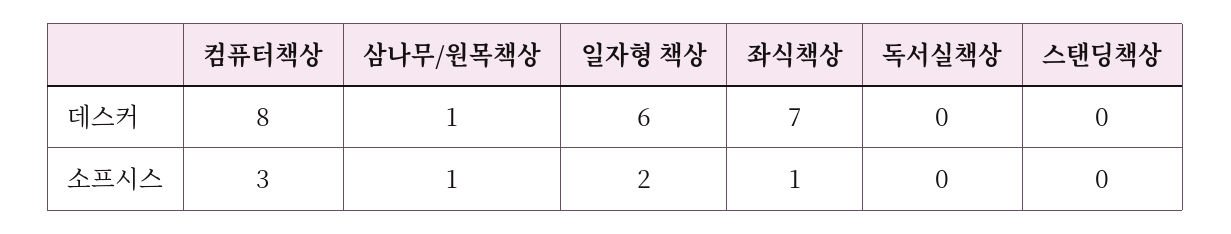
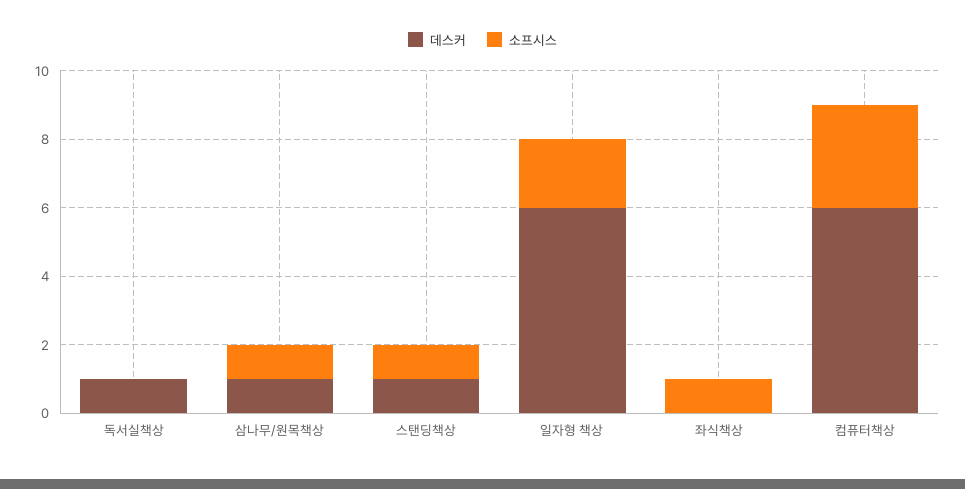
데스커, 컴퓨터책상: 8 -> 6
데스커, 좌식책상: 7 -> 0
데스커, 독서실책상: 0 -> 1
데스커, 스탠딩책상: 0 -> 1
소프시스, 스탠딩책상: 0 -> 1

